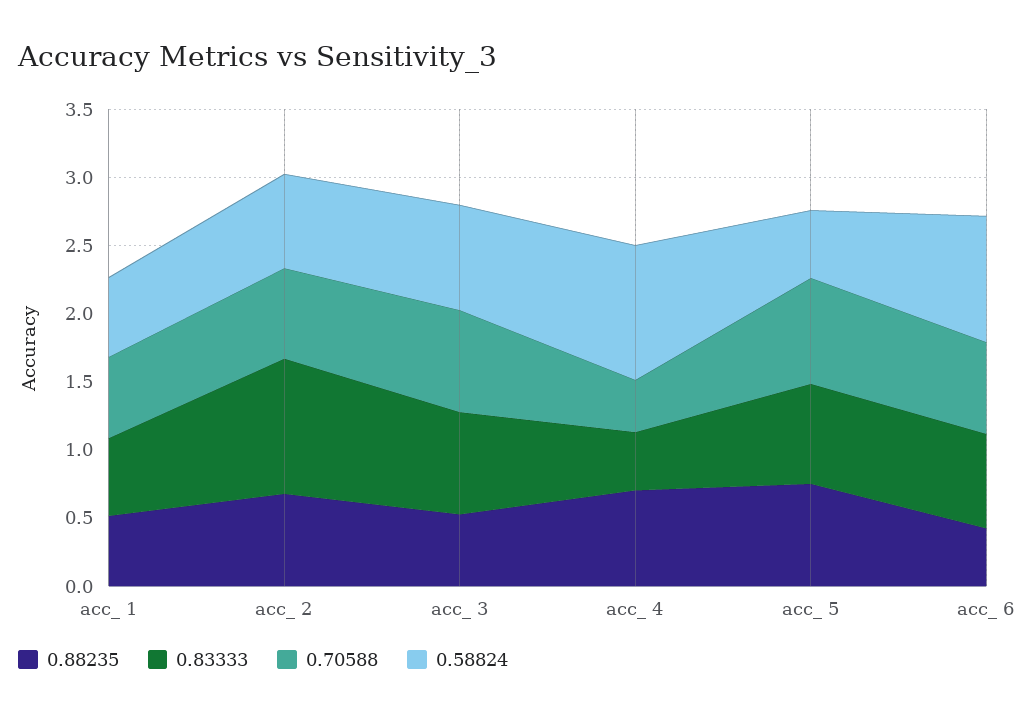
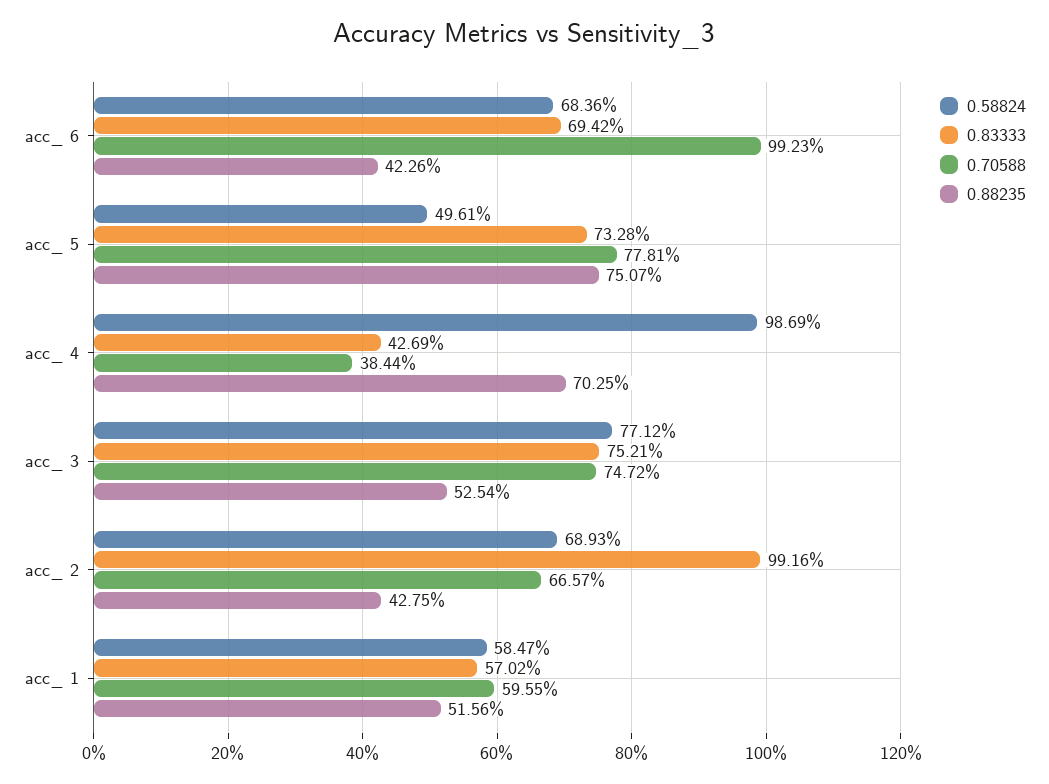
0.88235, acc_ 2: 0.7 -> 0.4275
0.70588, acc_ 6: 0.7 -> 0.9923
0.58824, acc_ 6: 0.9 -> 0.6836

